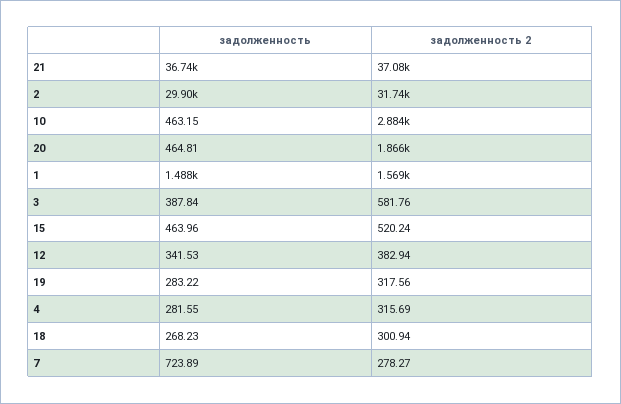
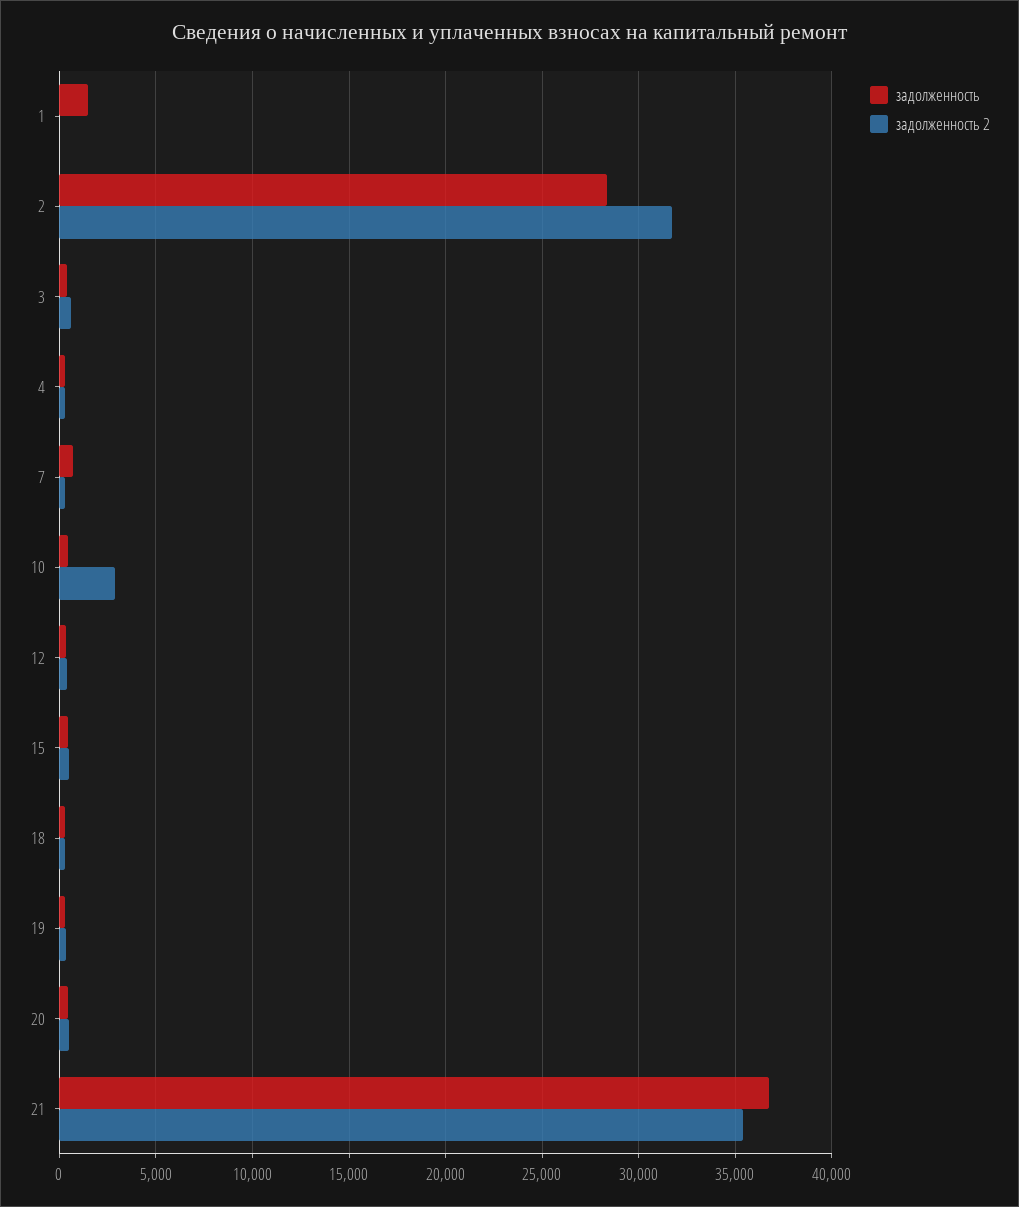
задолженность 2, 21: 37080 -> 35500
задолженность, 2: 29900 -> 28500
задолженность 2, 20: 1866 -> 500
задолженность 2, 1: 1569 -> 0

